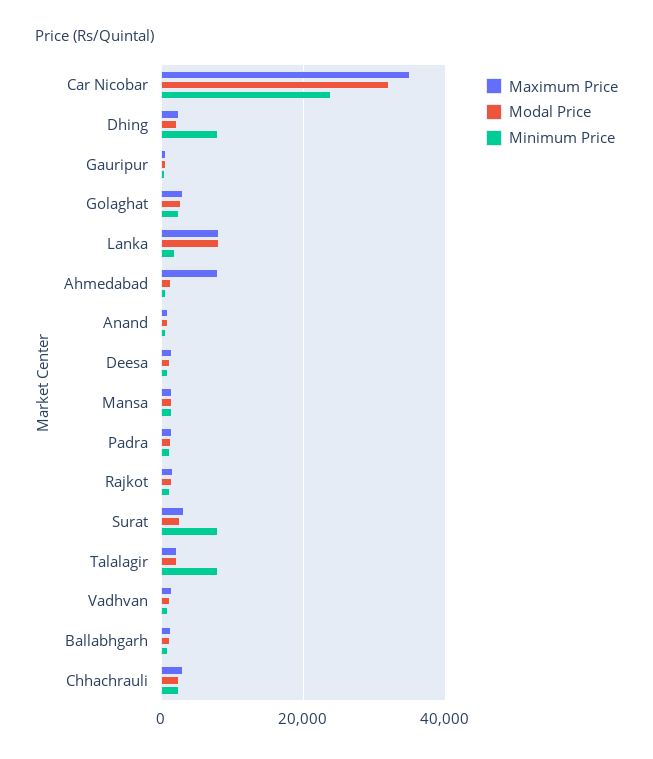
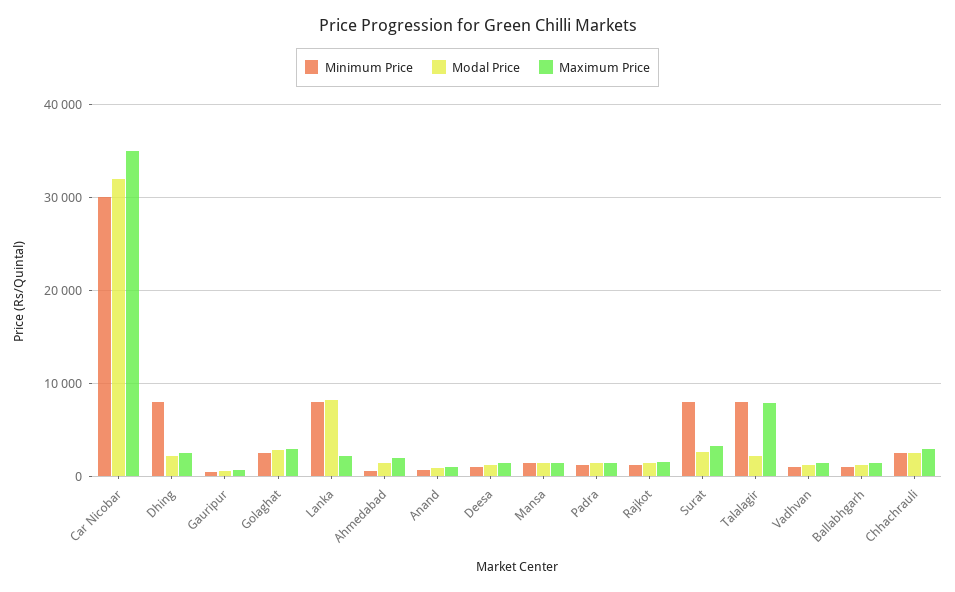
Minimum Price, Car Nicobar: 24000 -> 30000
Maximum Price, Lanka: 8000 -> 2000
Minimum Price, Lanka: 2000 -> 8000
Maximum Price, Ahmedabad: 8000 -> 2000
Maximum Price, Talalagir: 2000 -> 8000

